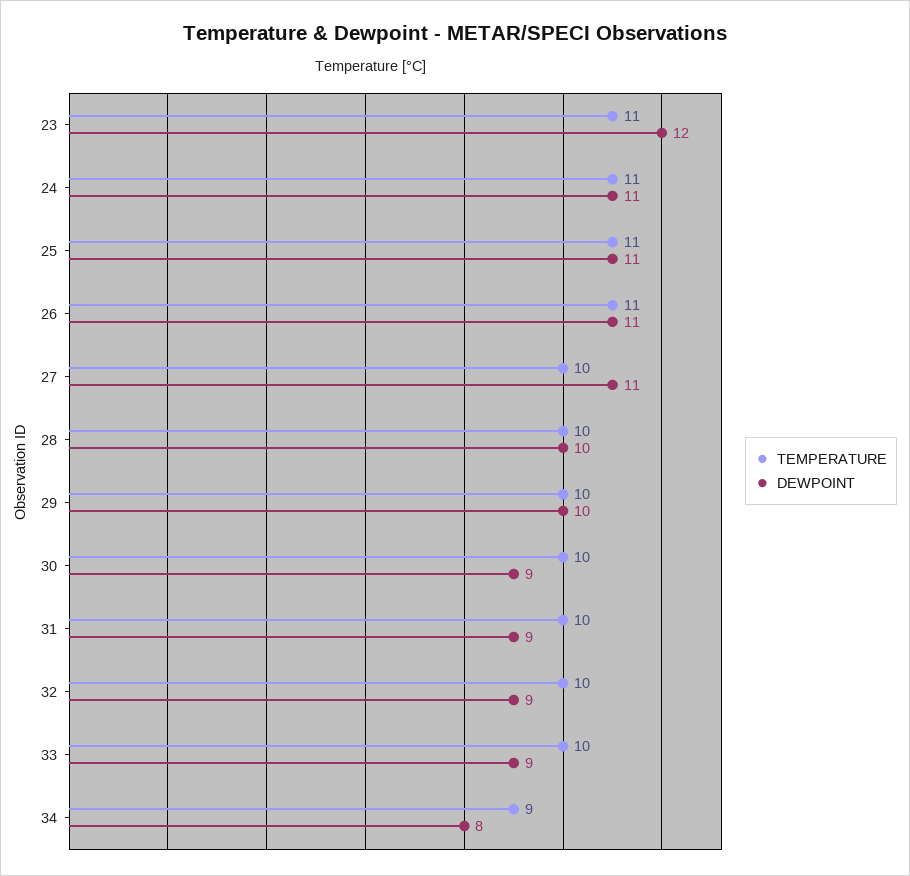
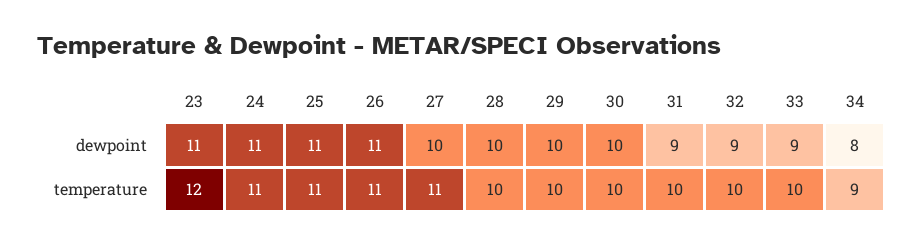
TEMPERATURE, 23: 11 -> 12
DEWPOINT, 23: 12 -> 11
TEMPERATURE, 27: 10 -> 11
DEWPOINT, 27: 11 -> 10
DEWPOINT, 30: 9 -> 10

